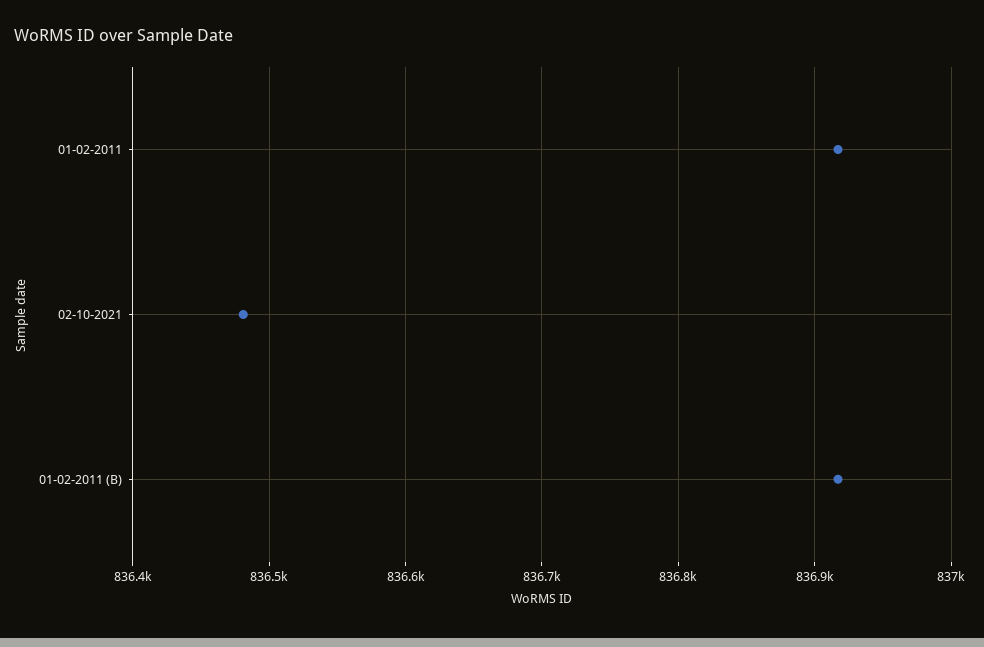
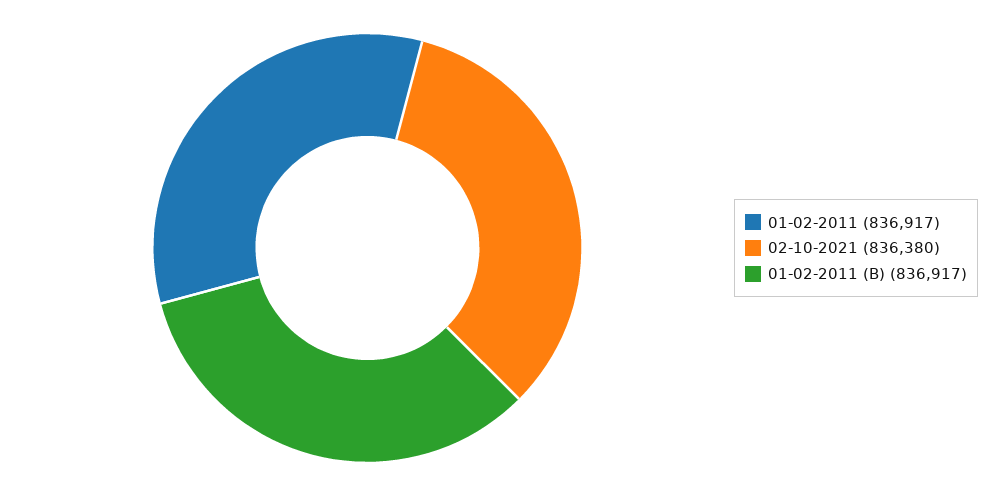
02-10-2021: 836480 -> 836380

